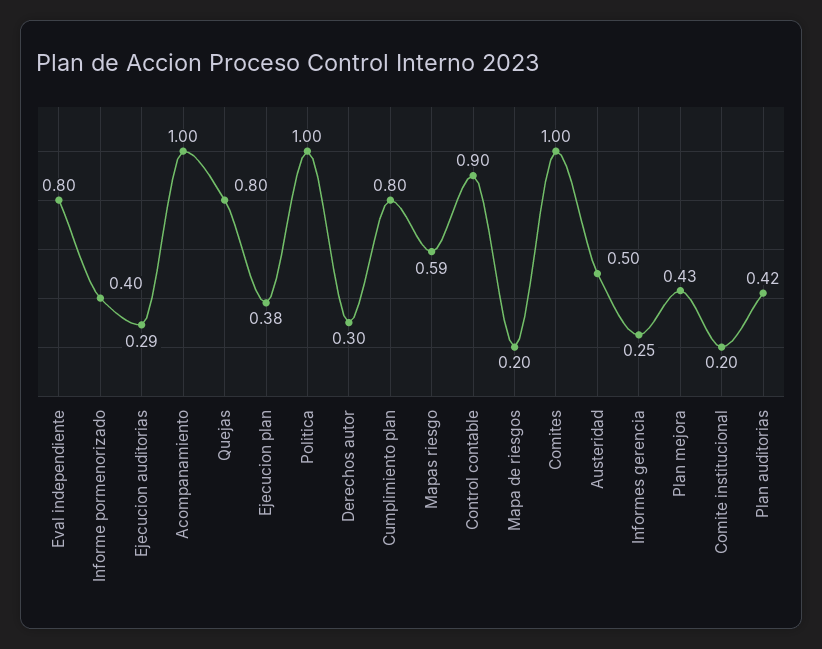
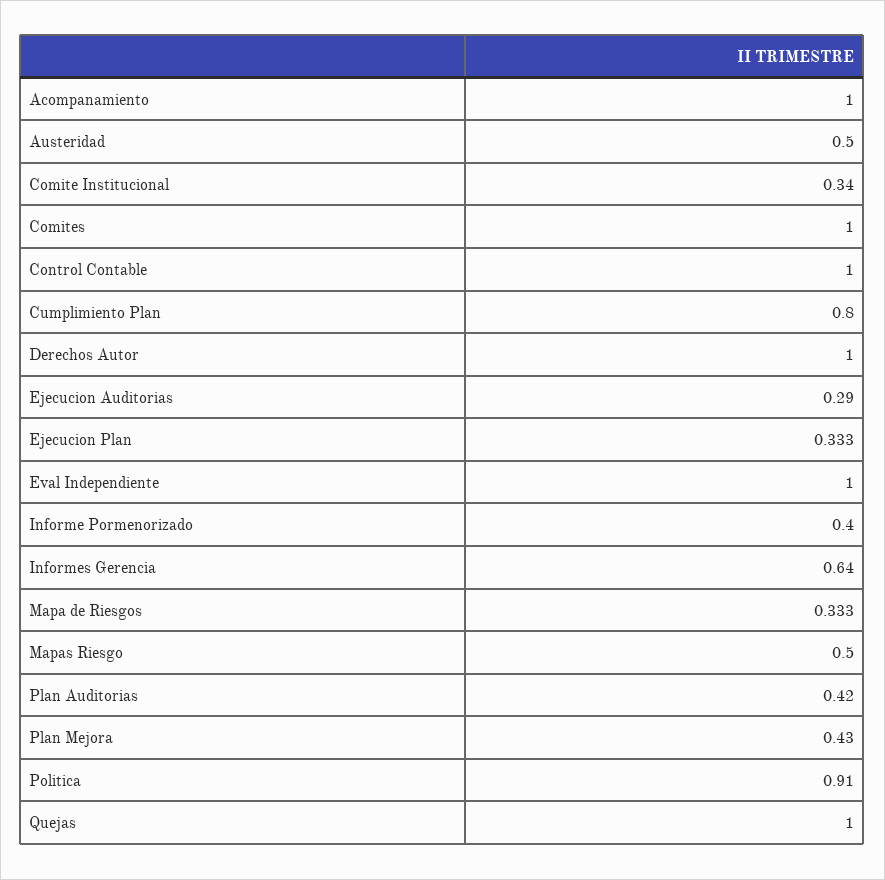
Eval independiente: 0.8 -> 1
Quejas: 0.8 -> 1
Ejecucion plan: 0.38 -> 0.333
Politica: 1 -> 0.91
Derechos autor: 0.3 -> 1
Mapas riesgo: 0.59 -> 0.5
Control contable: 0.9 -> 1
Mapa de riesgos: 0.2 -> 0.333
Informes gerencia: 0.25 -> 0.64
Comite institucional: 0.2 -> 0.34

